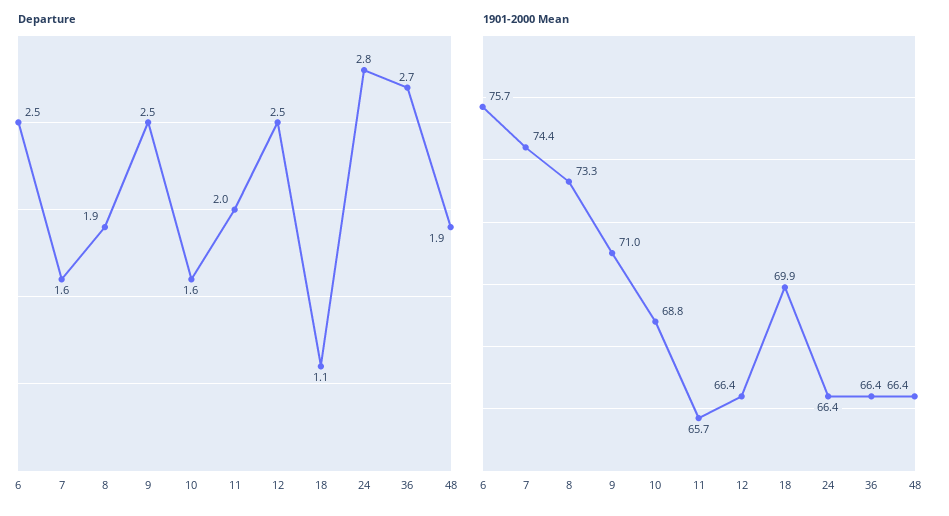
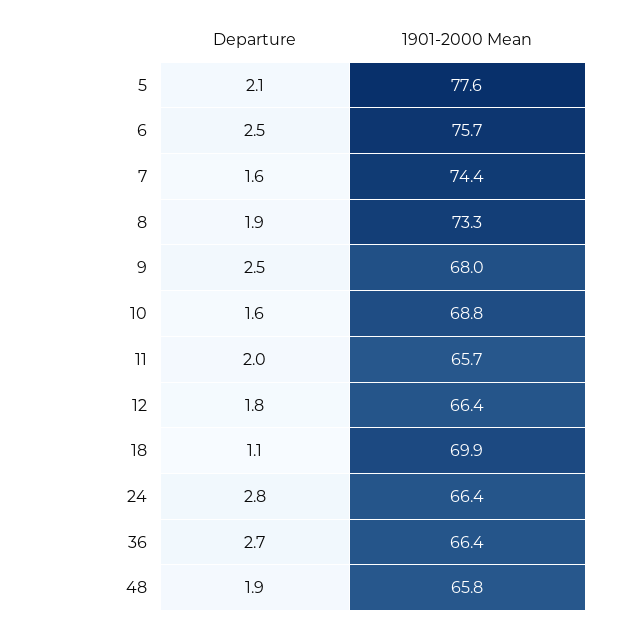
Departure, 12: 2.5 -> 1.8
1901-2000 Mean, 9: 71 -> 68
1901-2000 Mean, 48: 66.4 -> 65.8
Departure, 5: none -> 2.1
1901-2000 Mean, 5: none -> 77.6

